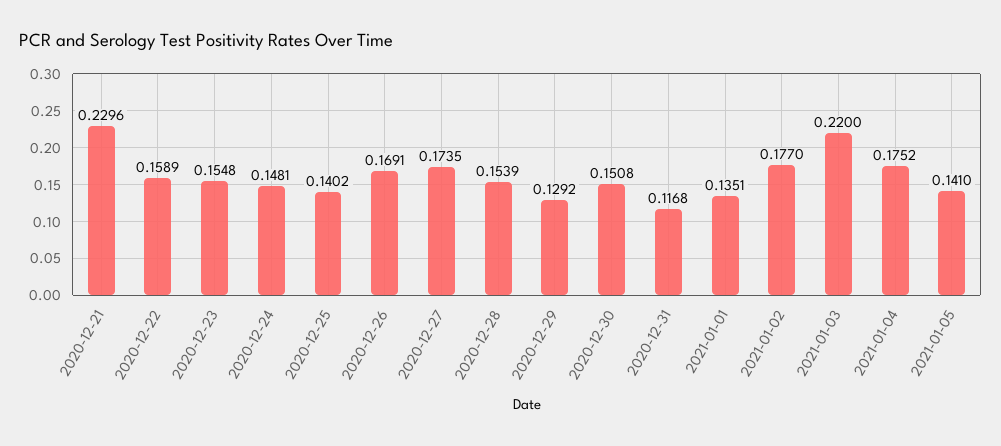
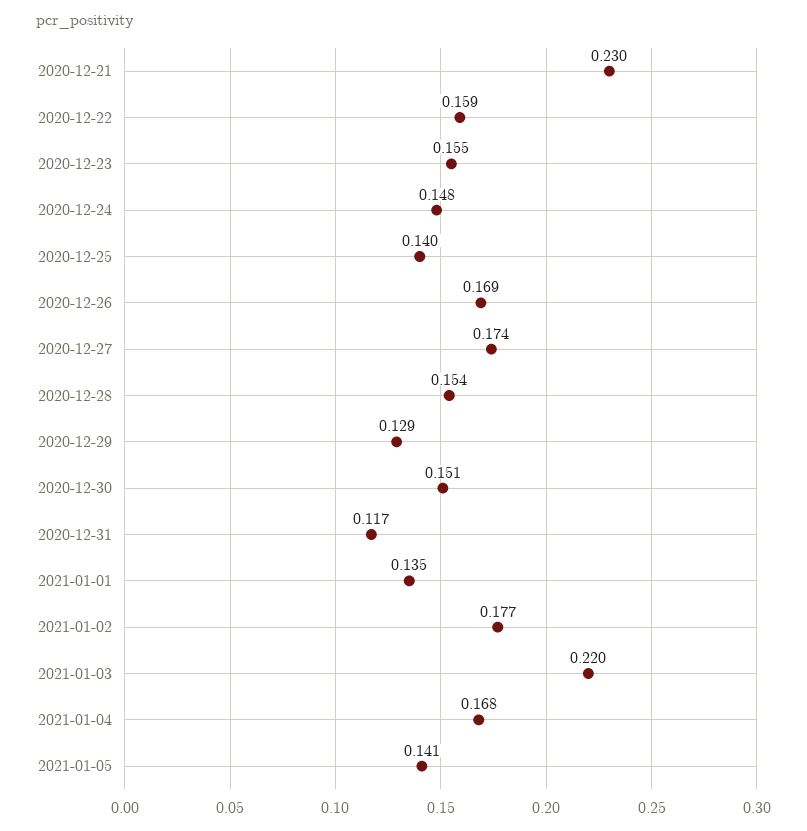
2021-01-04: 0.1752 -> 0.168

